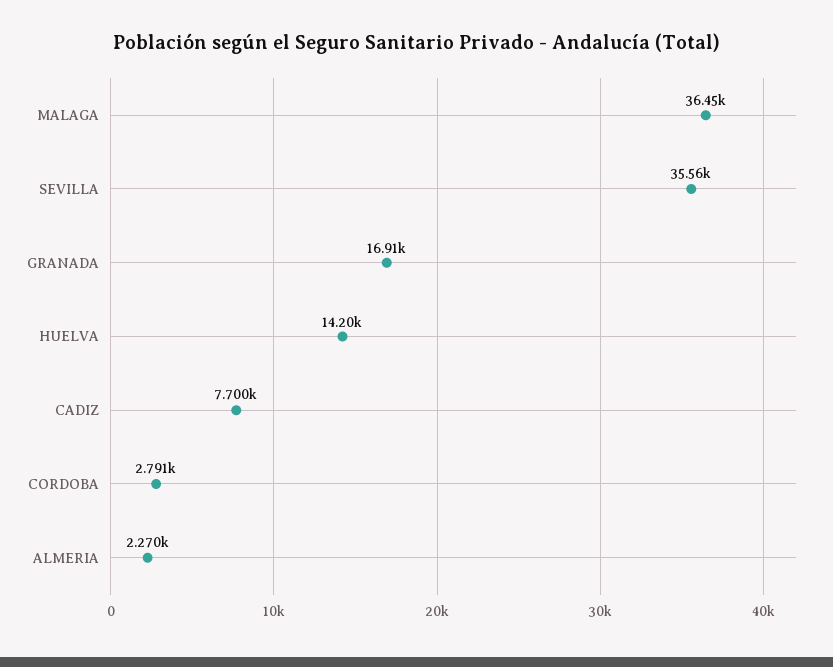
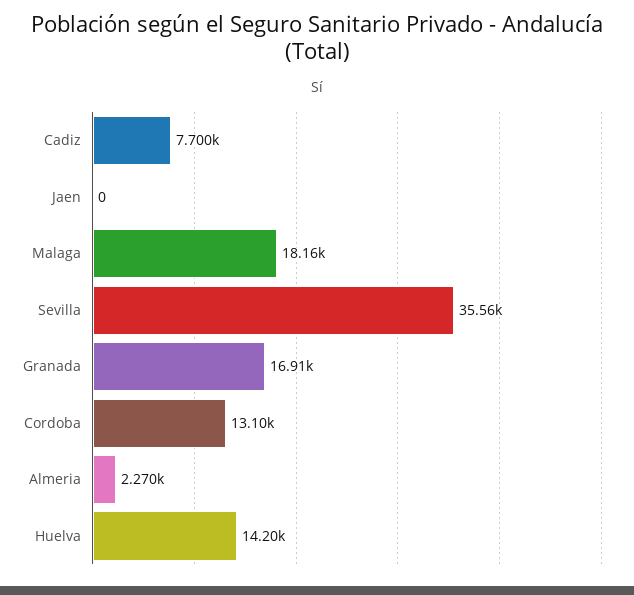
MALAGA: 36450 -> 18160
CORDOBA: 2791 -> 13100
Jaen: none -> 0

